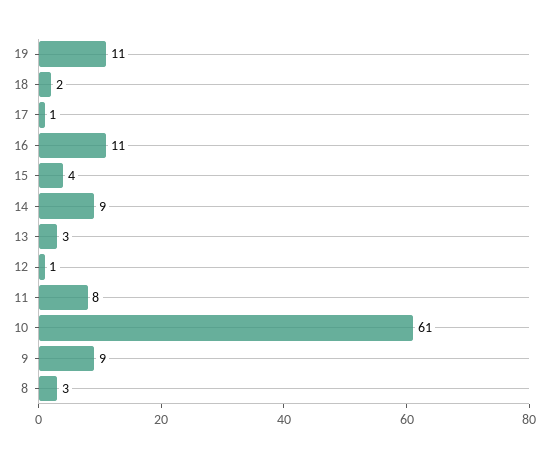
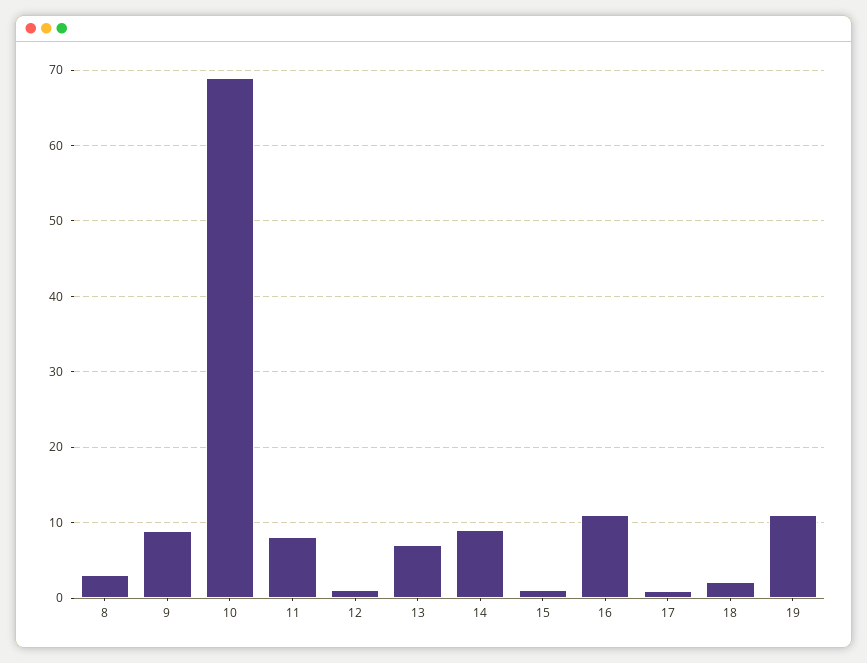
15: 4 -> 1
13: 3 -> 7
10: 61 -> 69

